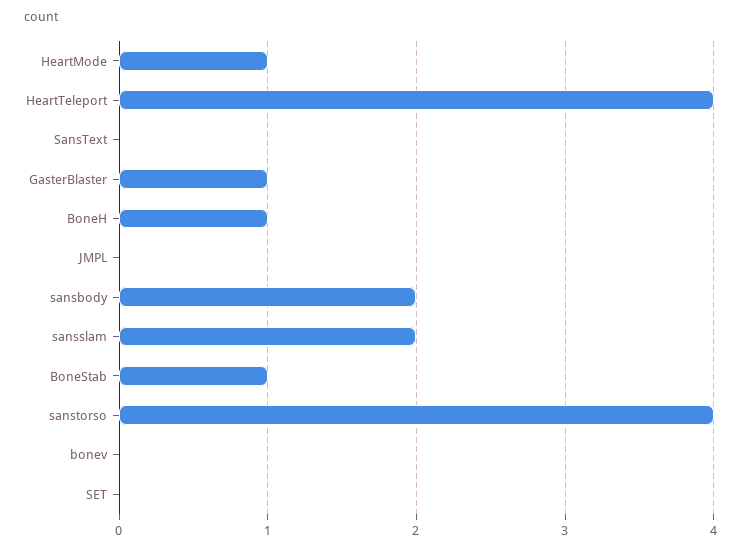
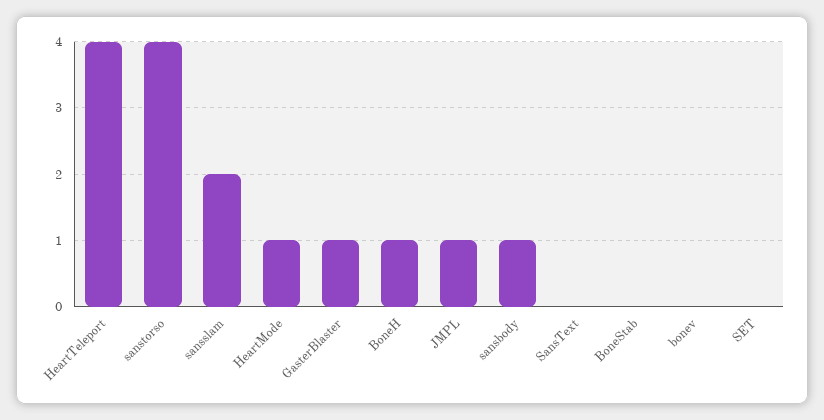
JMPL: 0 -> 1
sansbody: 2 -> 1
BoneStab: 1 -> 0

